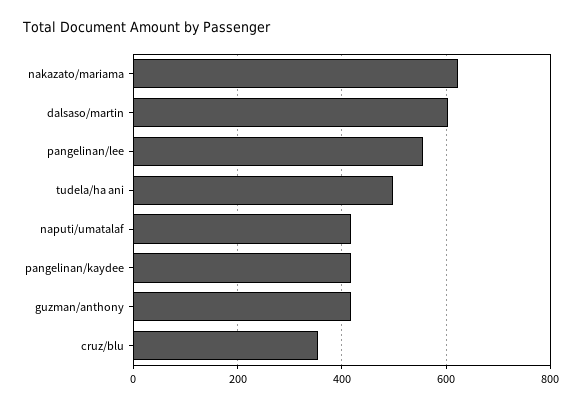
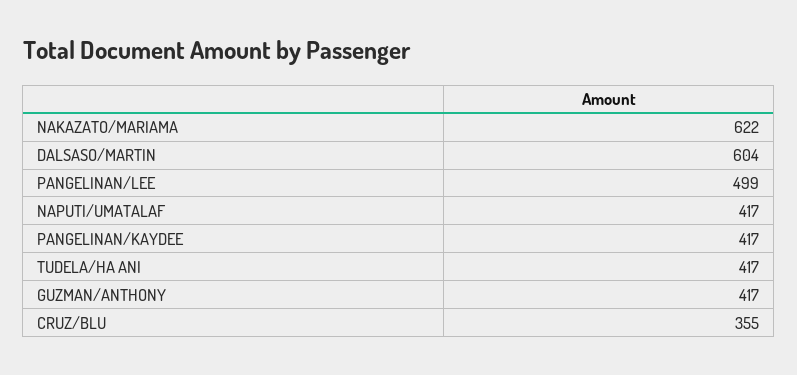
pangelinan/lee: 560 -> 499
tudela/ha ani: 500 -> 417

